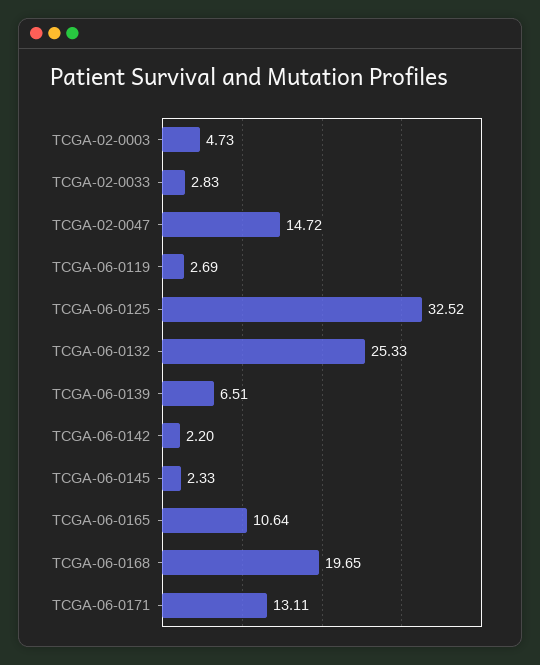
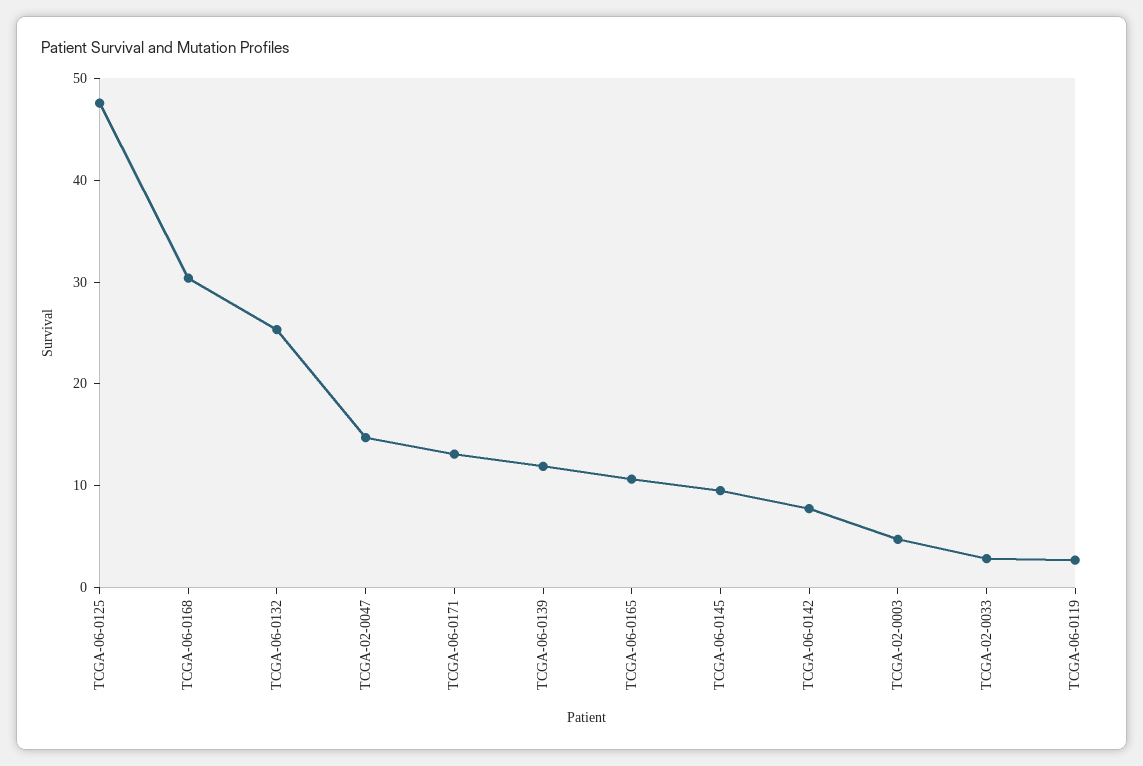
TCGA-06-0125: 32.52 -> 48
TCGA-06-0139: 6.51 -> 12
TCGA-06-0142: 2.2 -> 8
TCGA-06-0145: 2.33 -> 10
TCGA-06-0168: 19.65 -> 30

